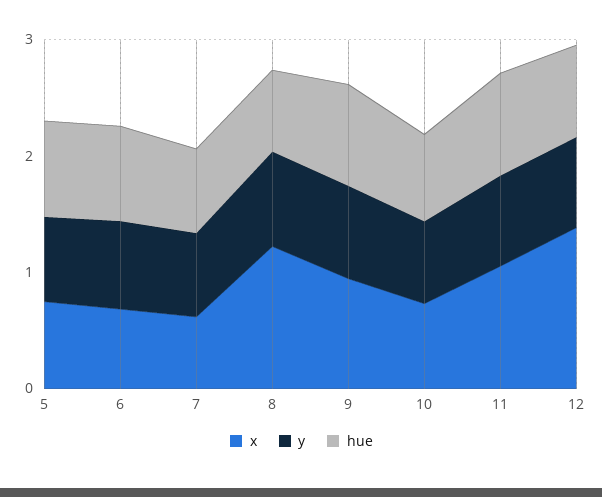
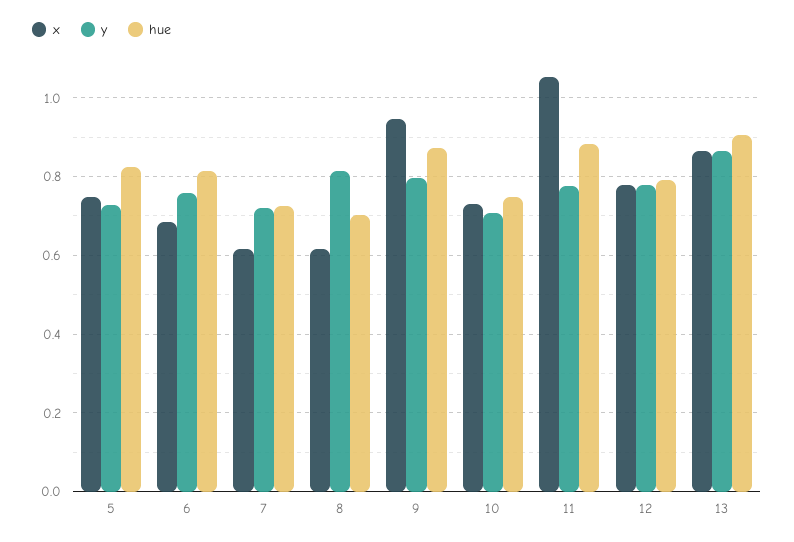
x, 8: 1.2 -> 0.62
x, 12: 1.4 -> 0.78
x, 13: none -> 0.86
y, 13: none -> 0.86
hue, 13: none -> 0.9

